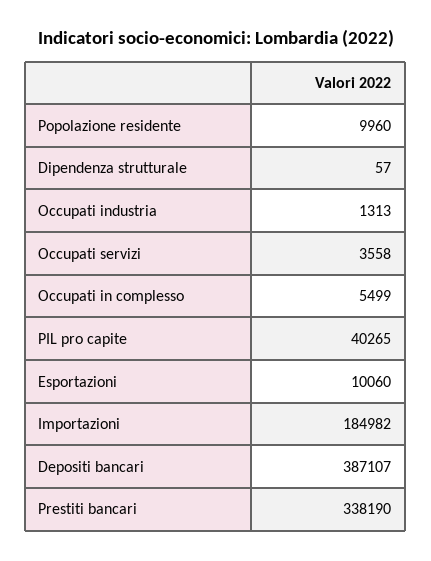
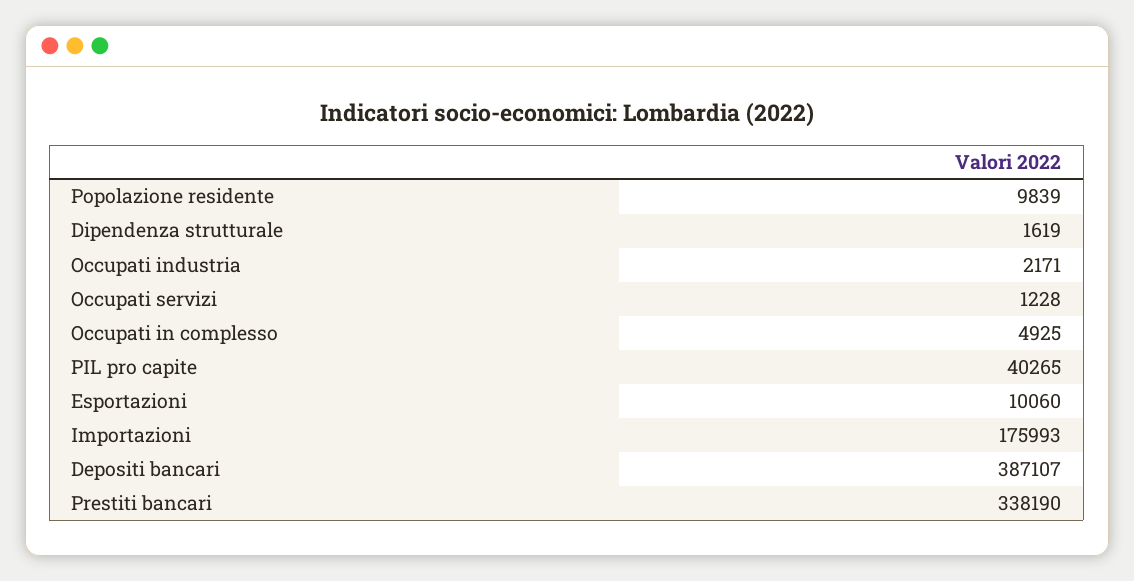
Popolazione residente: 9960 -> 9839
Dipendenza strutturale: 57 -> 1619
Occupati industria: 1313 -> 2171
Occupati servizi: 3558 -> 1228
Occupati in complesso: 5499 -> 4925
Importazioni: 184982 -> 175993

